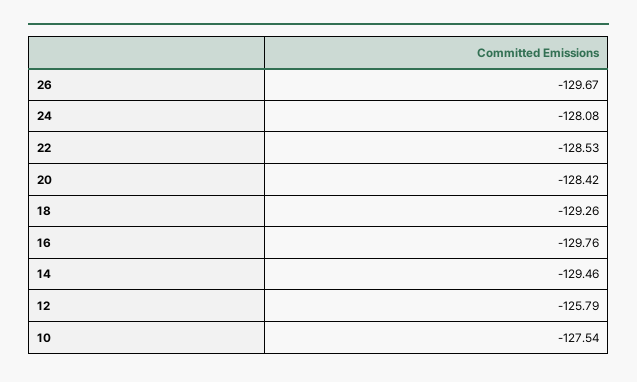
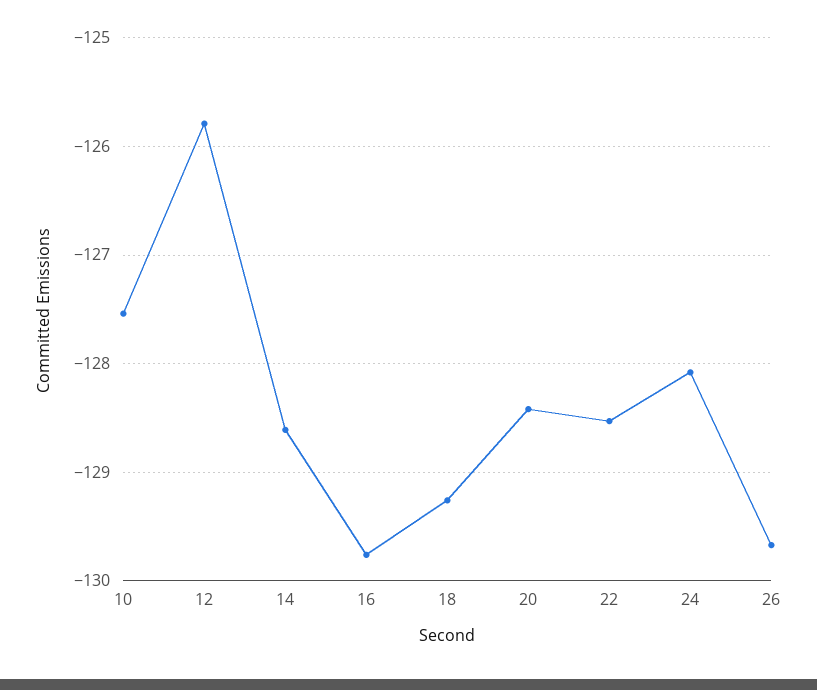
14: -129.46 -> -128.6

